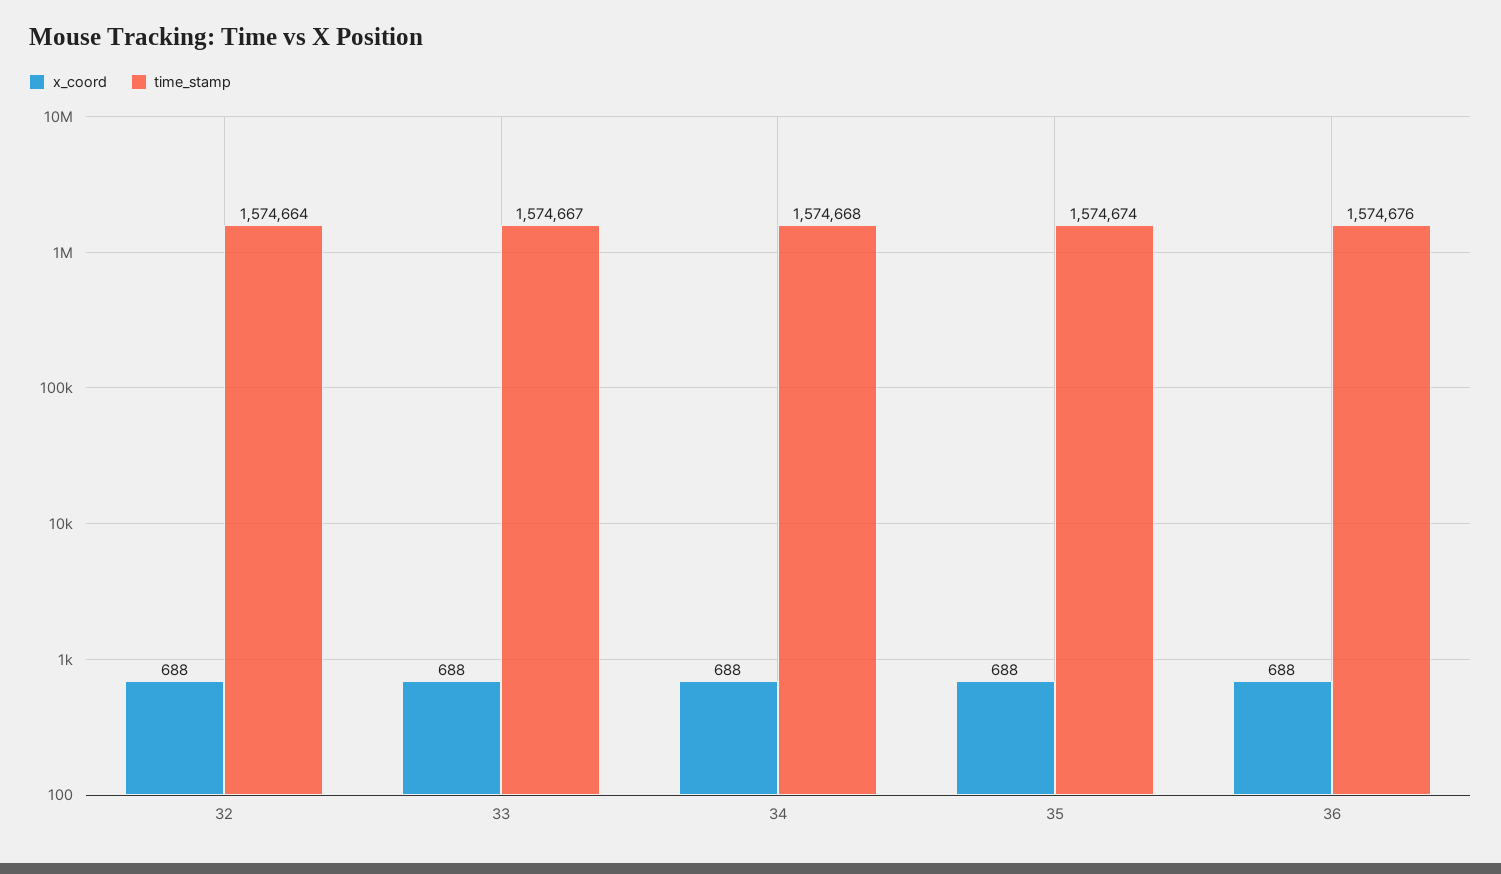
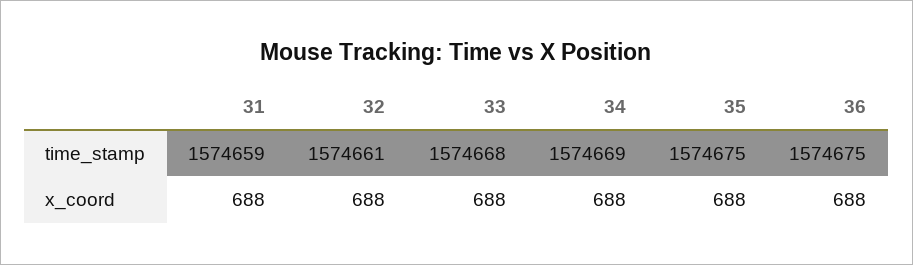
time_stamp, 32: 1574664 -> 1574661
time_stamp, 33: 1574667 -> 1574668
time_stamp, 34: 1574668 -> 1574669
time_stamp, 35: 1574674 -> 1574675
time_stamp, 36: 1574676 -> 1574675
time_stamp, 31: none -> 1574659
x_coord, 31: none -> 688

